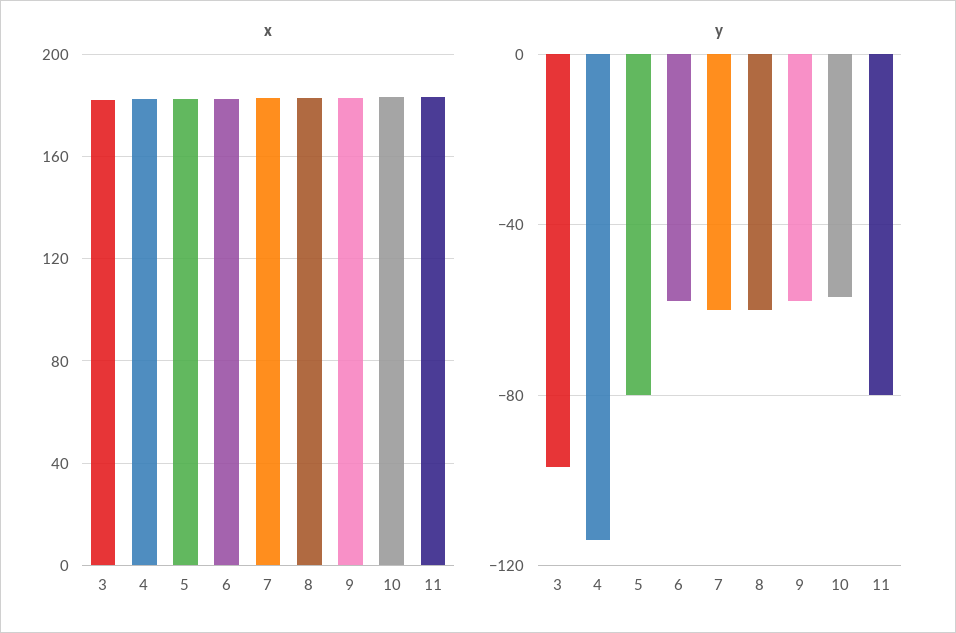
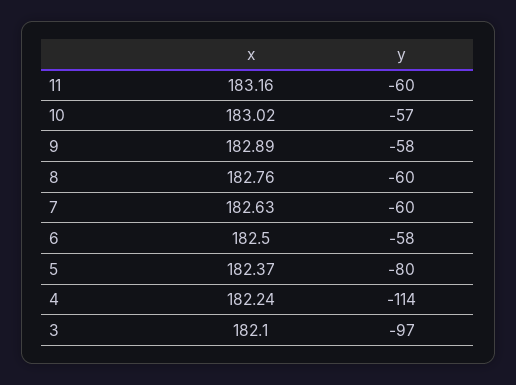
y, 11: -80 -> -60

